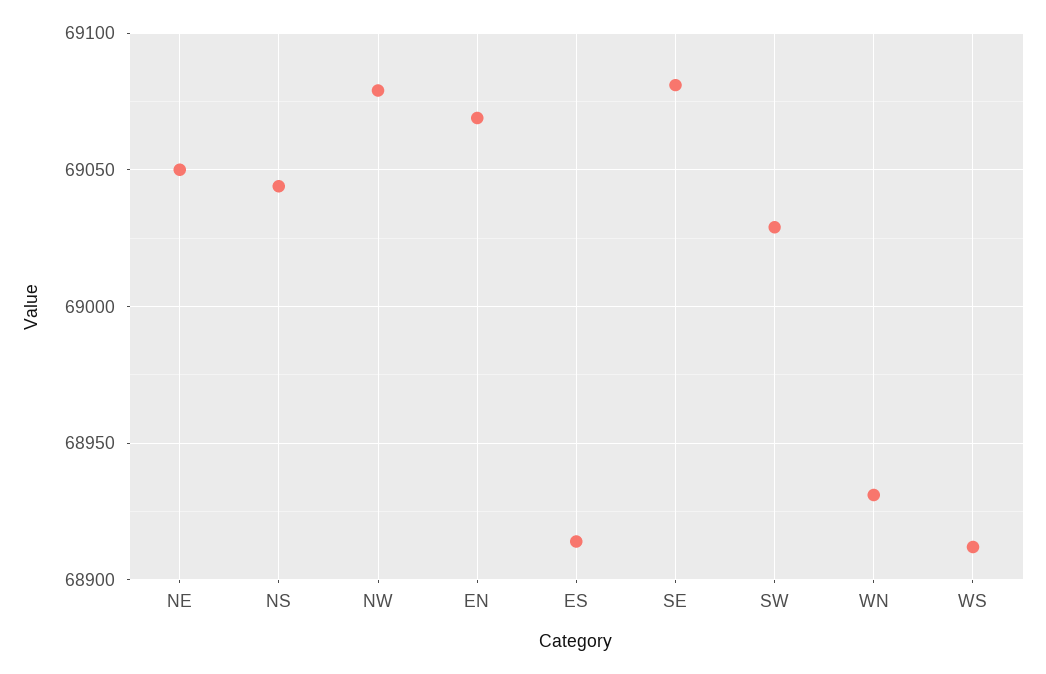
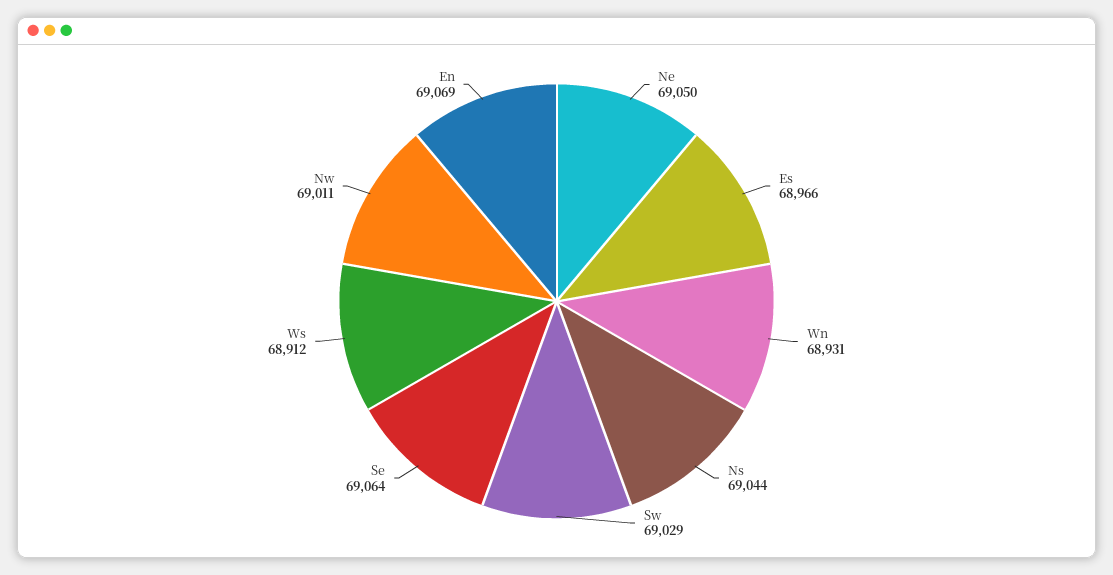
NW: 69080 -> 69011
ES: 68915 -> 68966
SE: 69080 -> 69064

